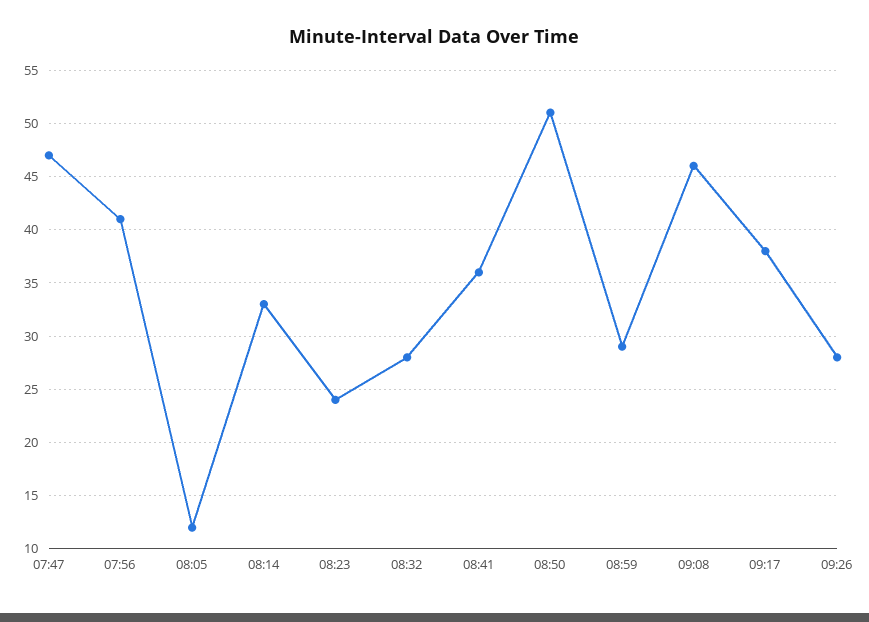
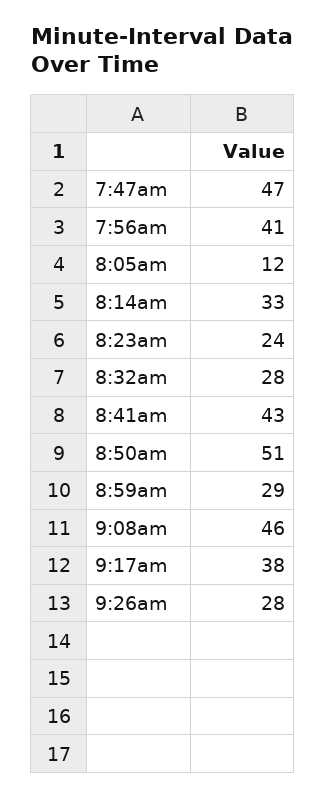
08:41: 36 -> 43

